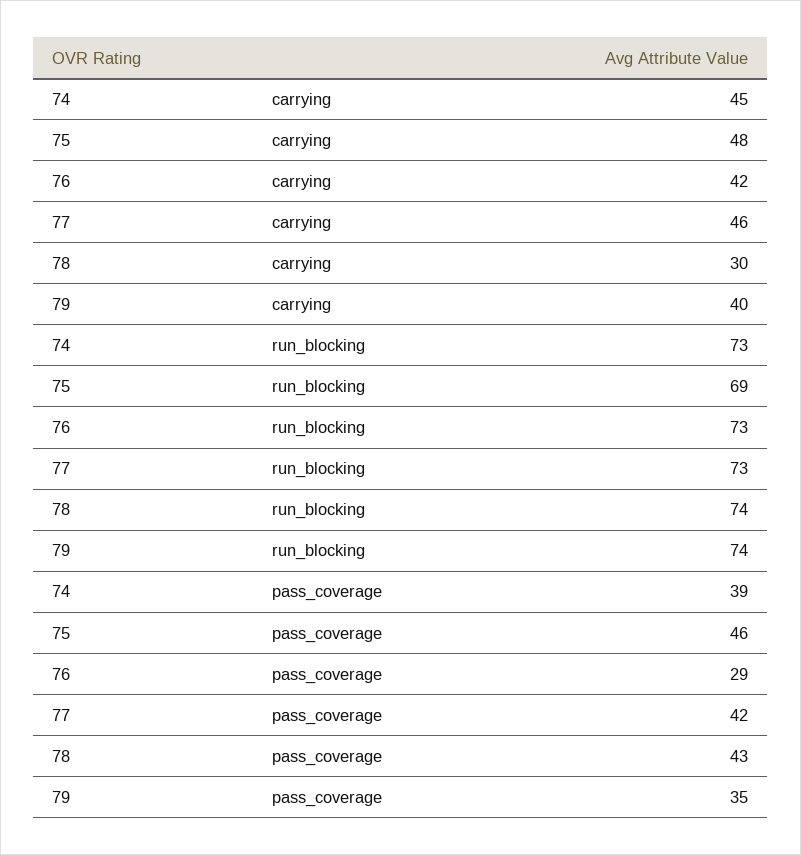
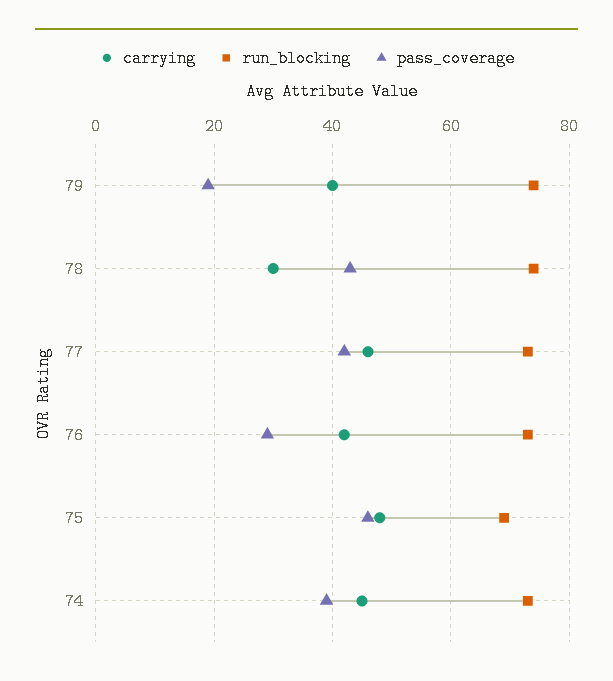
pass_coverage, 79: 35 -> 20

